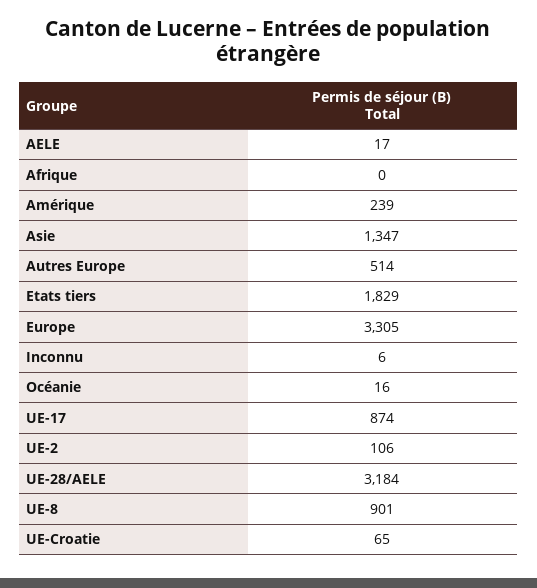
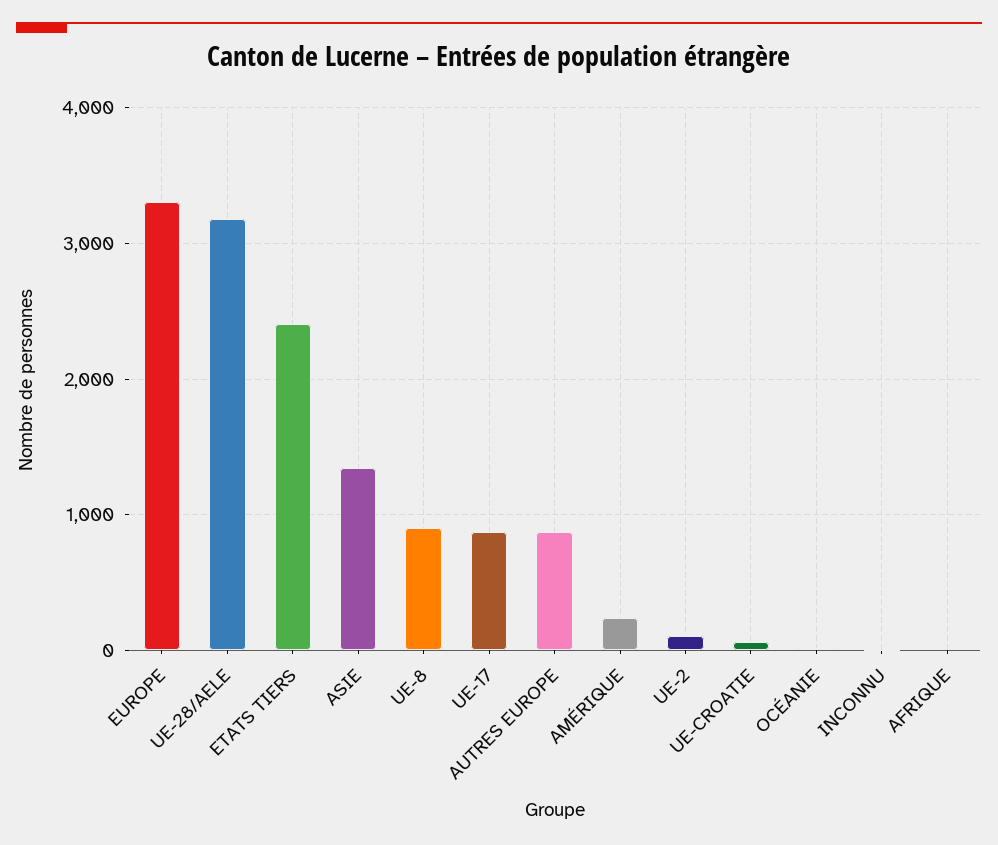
AELE: 17 -> none
Autres Europe: 514 -> 900
Etats tiers: 1829 -> 2400

